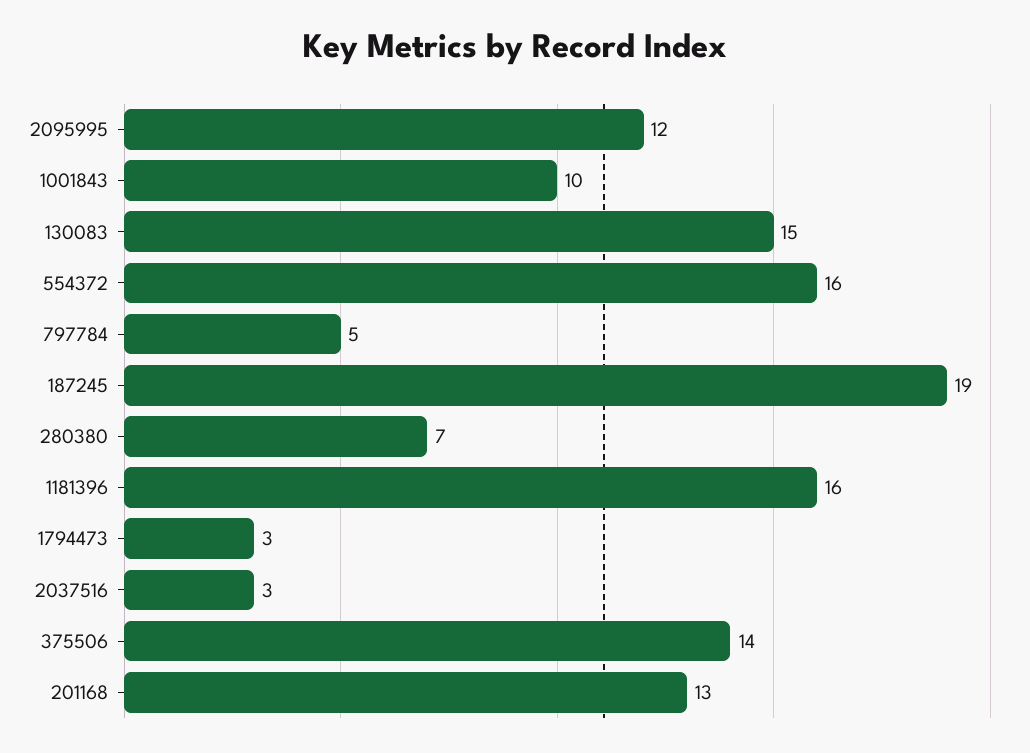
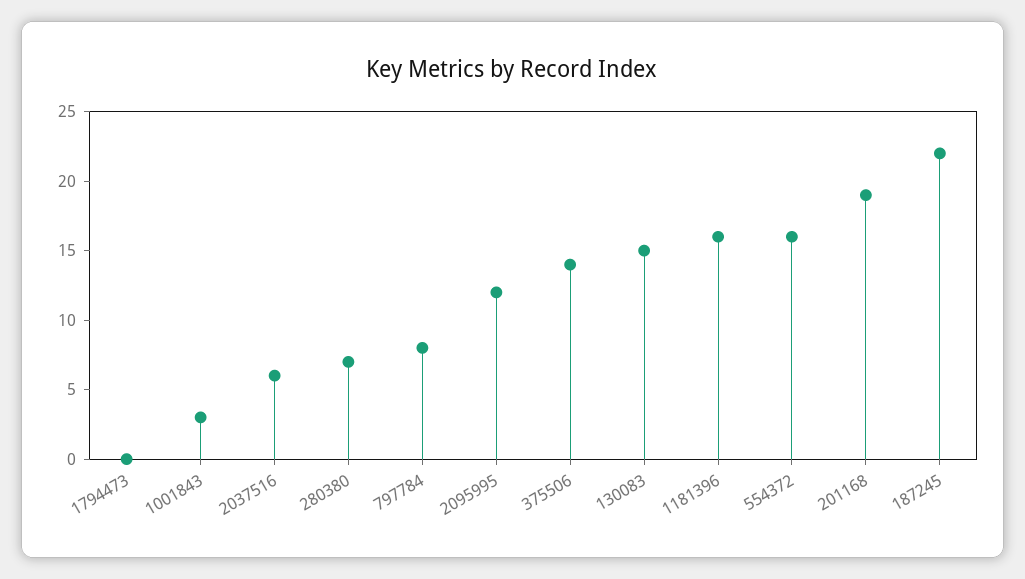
1001843: 10 -> 3
797784: 5 -> 8
187245: 19 -> 22
1794473: 3 -> 0
2037516: 3 -> 6
201168: 13 -> 19

